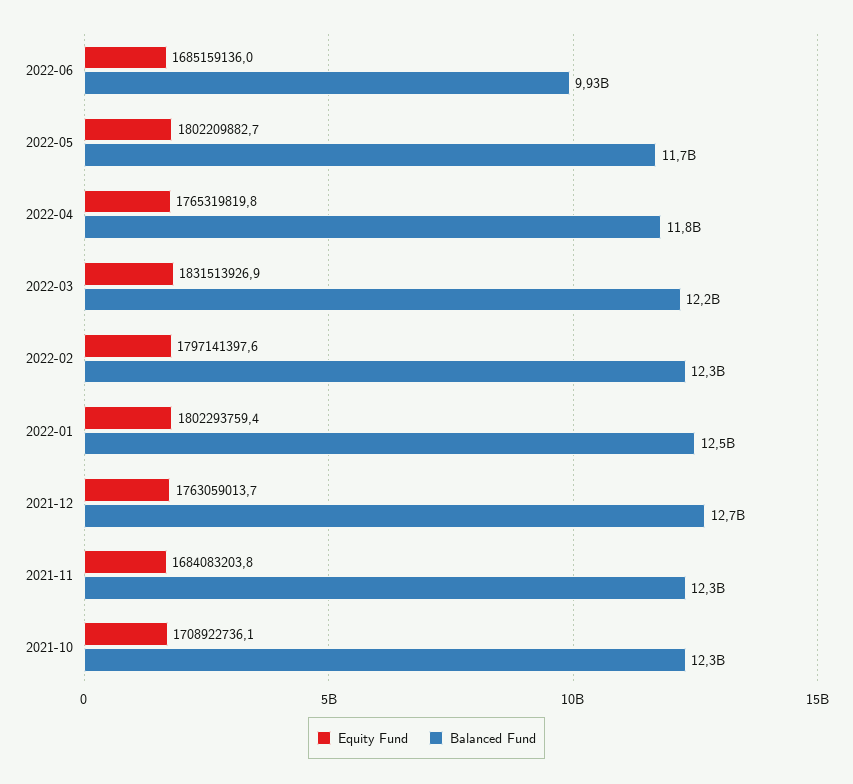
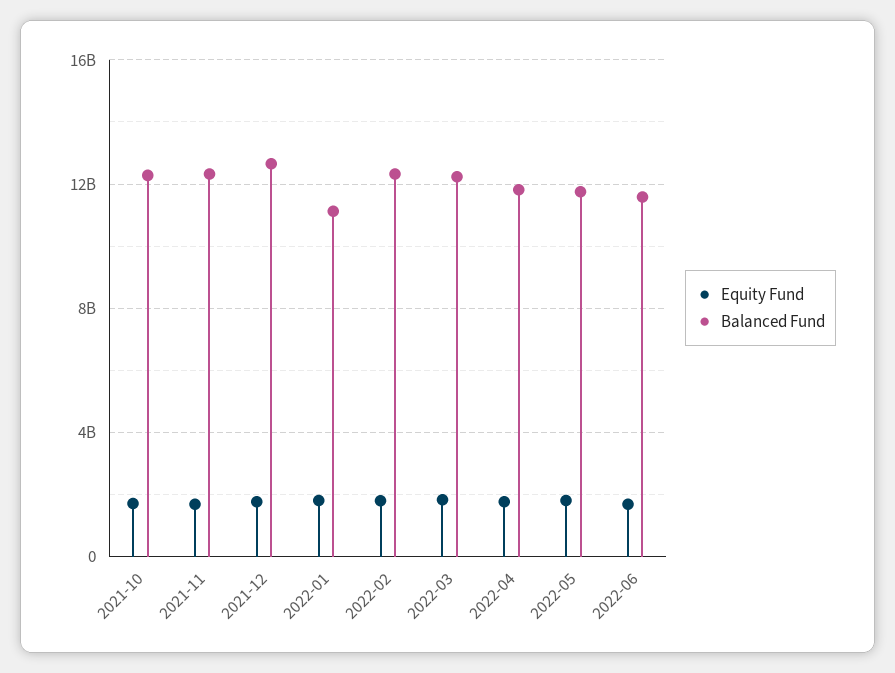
Balanced Fund, 2022-06: 9930000000 -> 11500000000
Balanced Fund, 2022-01: 12500000000 -> 11000000000

